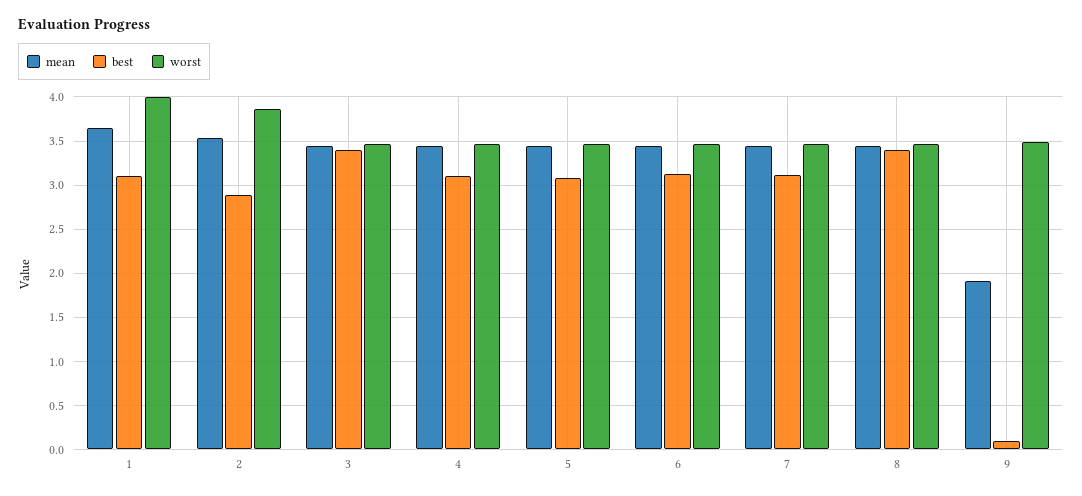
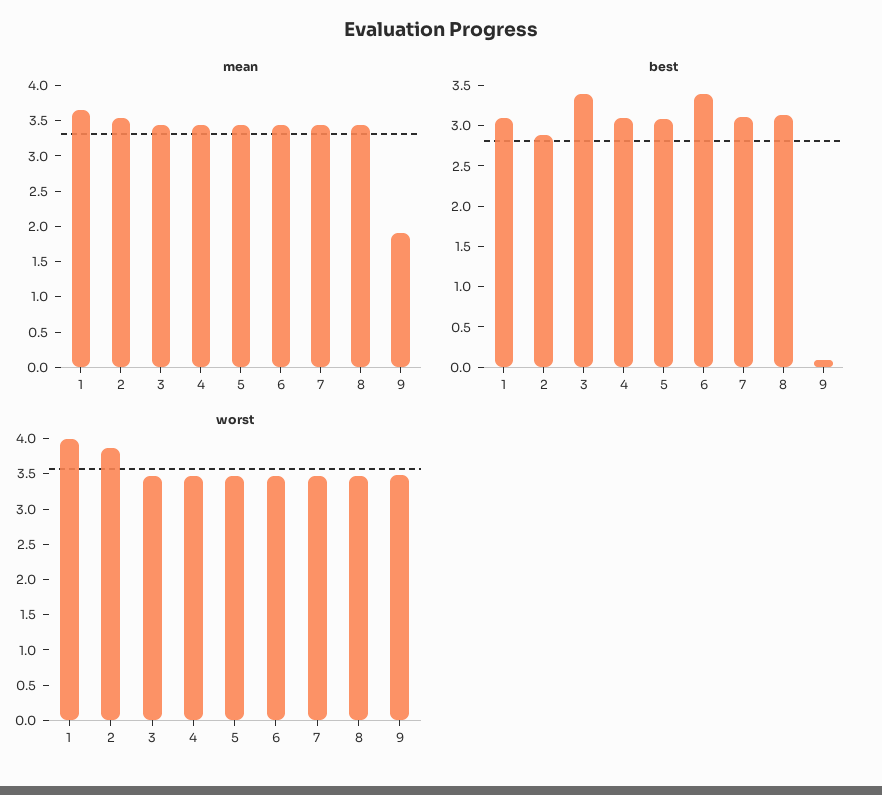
best, 6: 3.1 -> 3.4
best, 8: 3.4 -> 3.1

